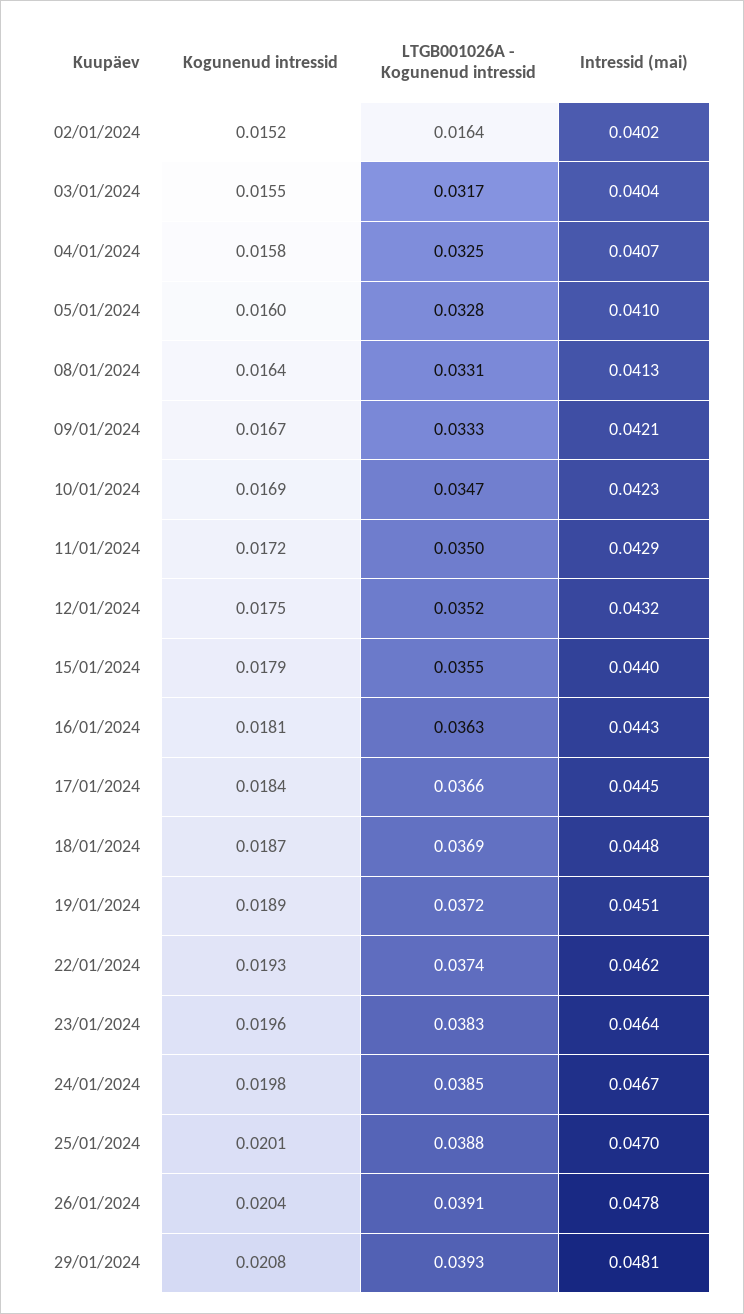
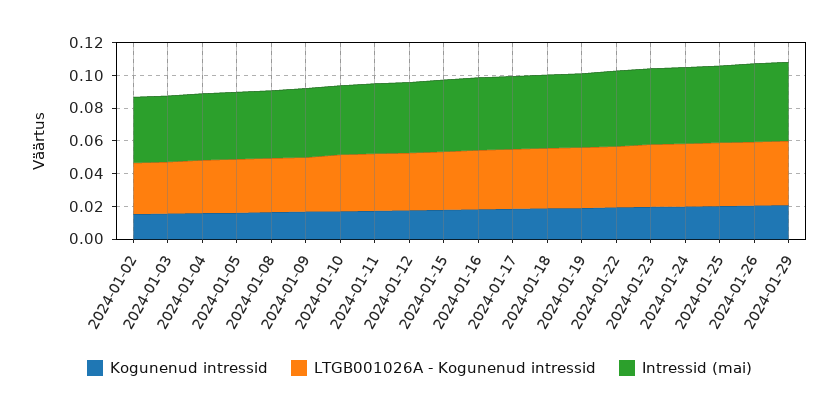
LTGB001026A - Kogunenud intressid, 02/01/2024: 0.0164 -> 0.03

